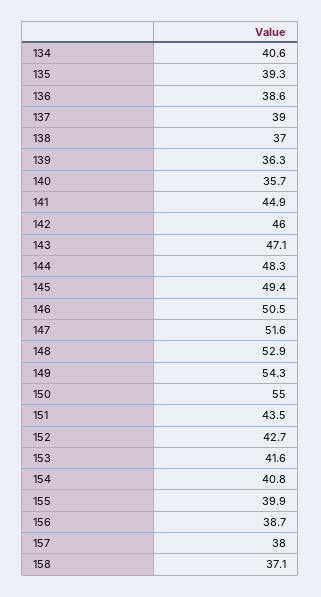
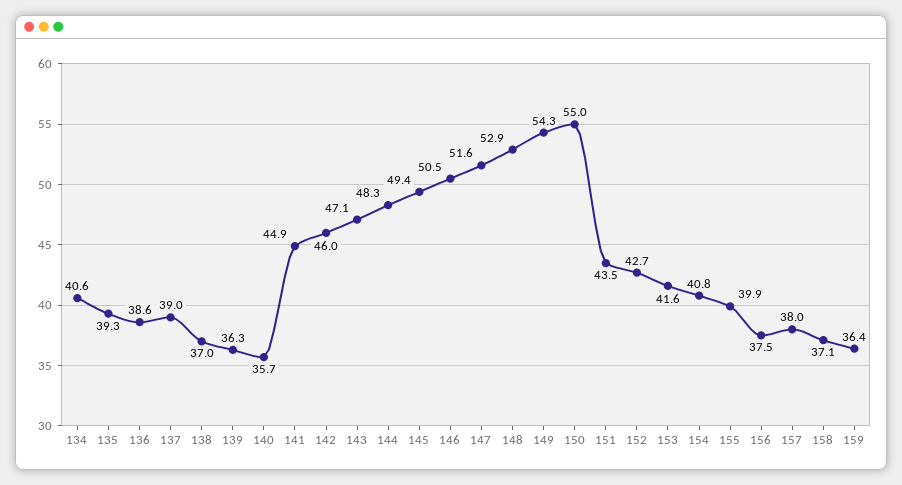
156: 38.7 -> 37.5
159: none -> 36.4

